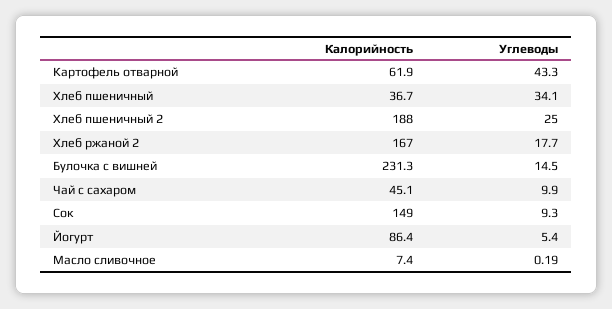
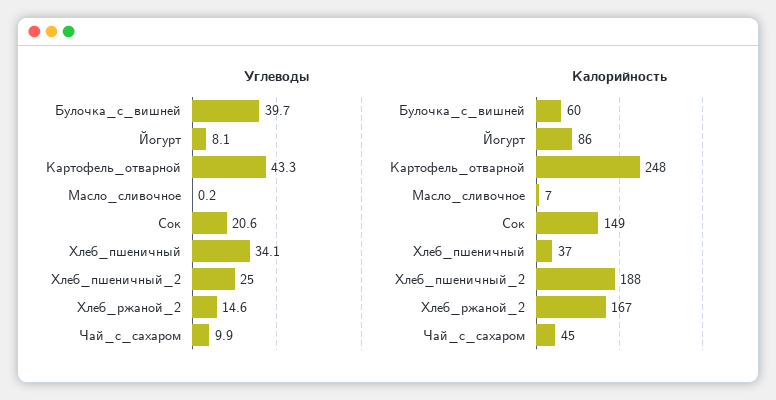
Калорийность, Картофель отварной: 61.9 -> 248
Углеводы, Хлеб ржаной 2: 17.7 -> 14.6
Калорийность, Булочка с вишней: 231.3 -> 60
Углеводы, Булочка с вишней: 14.5 -> 39.7
Углеводы, Сок: 9.3 -> 20.6
Углеводы, Йогурт: 5.4 -> 8.1

